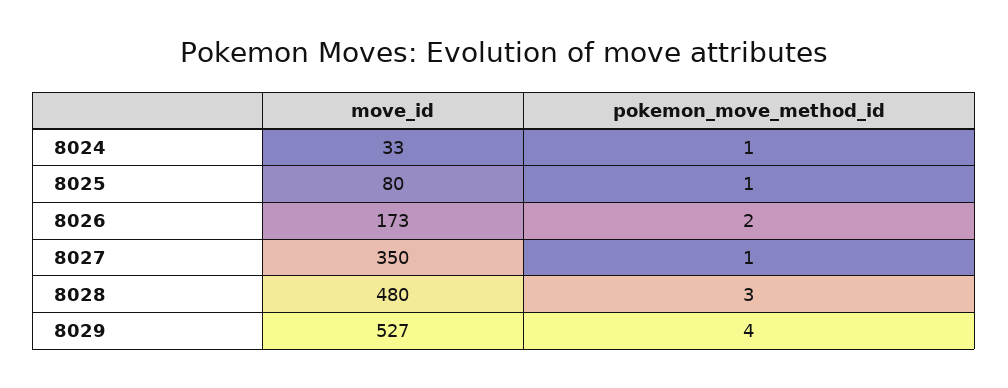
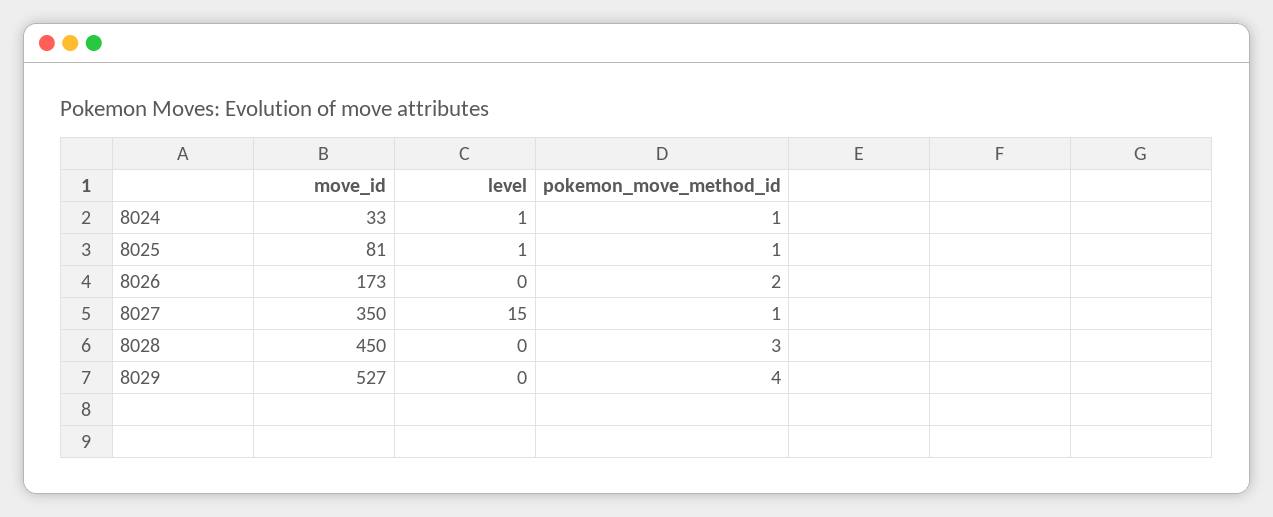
move_id, 8025: 80 -> 81
move_id, 8028: 480 -> 450
level, 8024: none -> 1
level, 8025: none -> 1
level, 8026: none -> 0
level, 8027: none -> 15
level, 8028: none -> 0
level, 8029: none -> 0

